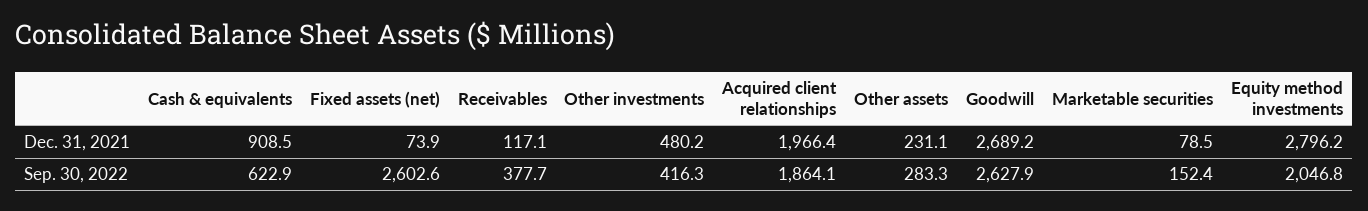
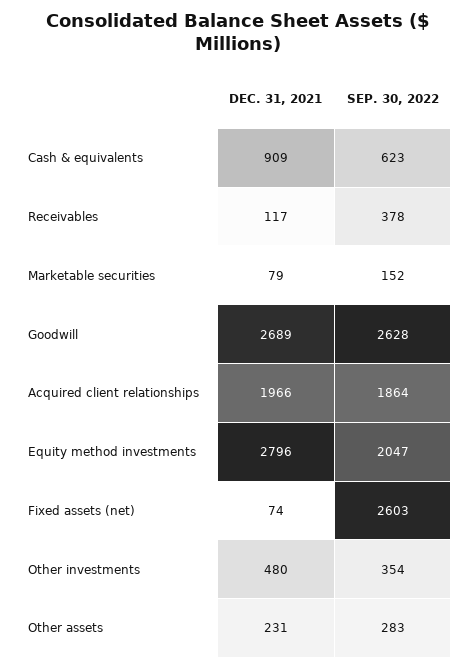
Other investments, Sep. 30, 2022: 416.3 -> 354

